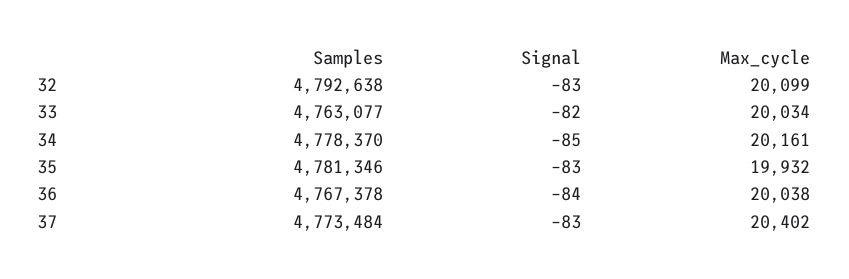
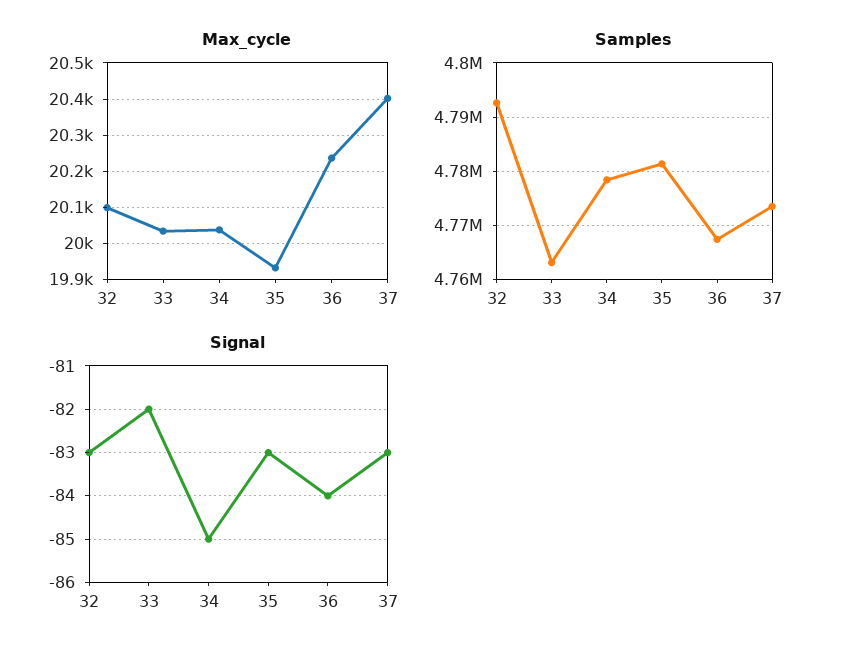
Max_cycle, 34: 20161 -> 20040
Max_cycle, 36: 20038 -> 20240

